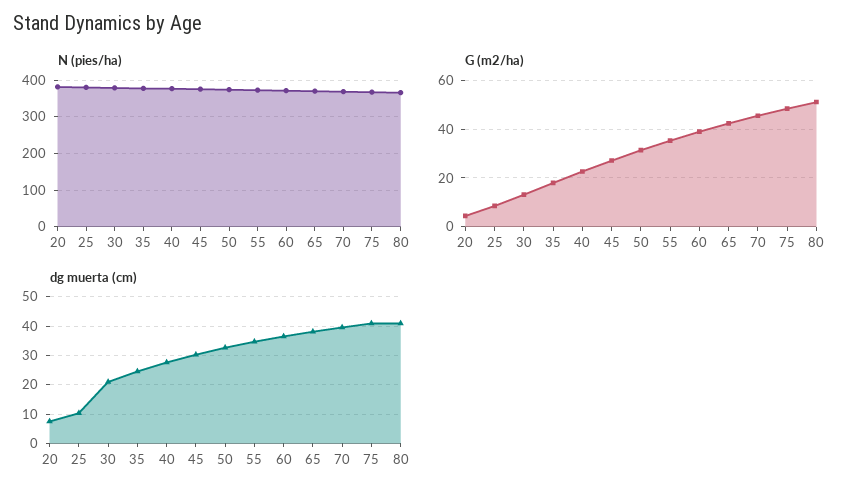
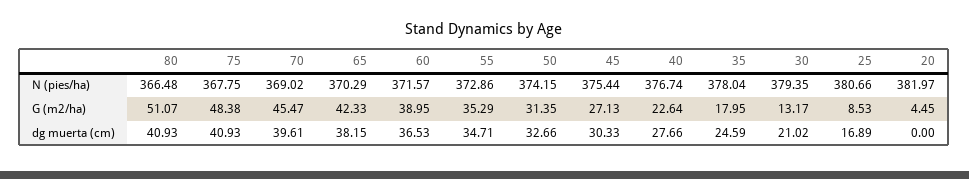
dg muerta (cm), 20: 7.5 -> 0
dg muerta (cm), 25: 10 -> 16.89

